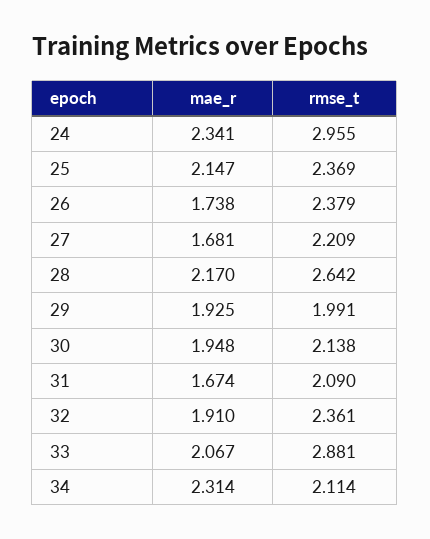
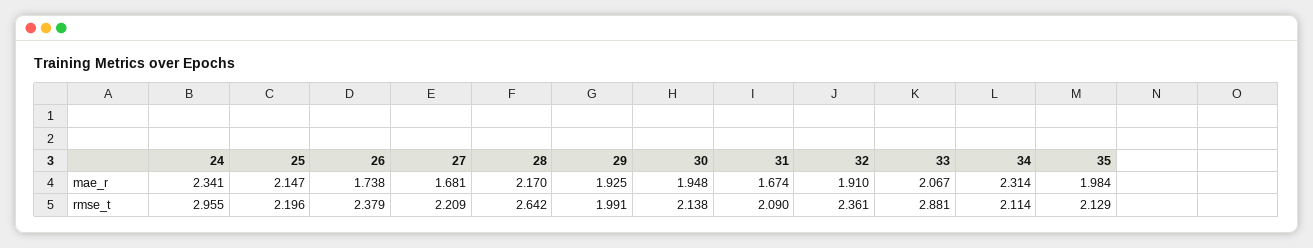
rmse_t, 25: 2.369 -> 2.196
mae_r, 35: none -> 1.984
rmse_t, 35: none -> 2.129

